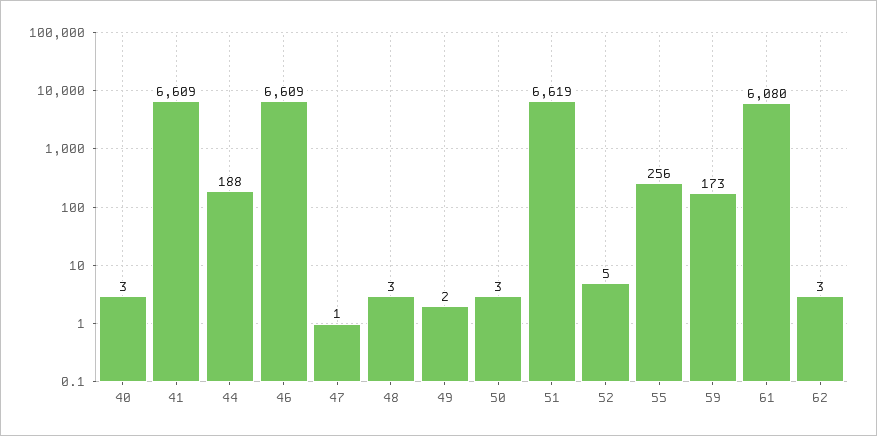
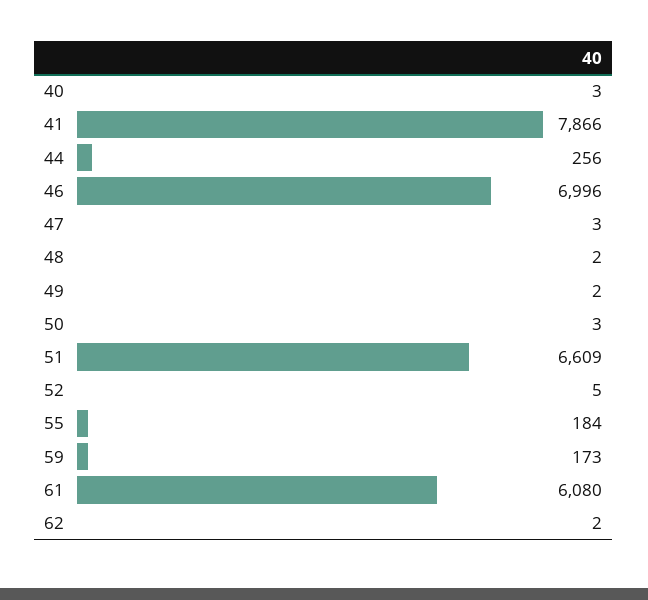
41: 6609 -> 7866
44: 188 -> 256
46: 6609 -> 6996
47: 1 -> 3
48: 3 -> 2
51: 6619 -> 6609
55: 256 -> 184
62: 3 -> 2

